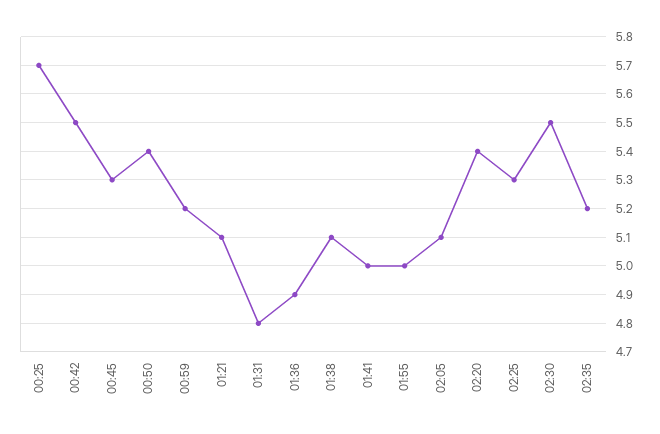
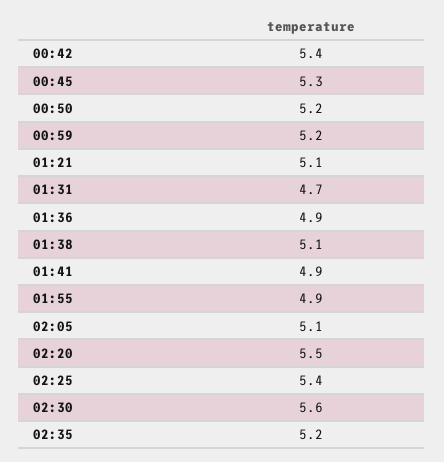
00:25: 5.7 -> none
00:42: 5.5 -> 5.4
00:50: 5.4 -> 5.2
01:31: 4.8 -> 4.7
01:41: 5 -> 4.9
01:55: 5 -> 4.9
02:20: 5.4 -> 5.5
02:25: 5.3 -> 5.4
02:30: 5.5 -> 5.6

